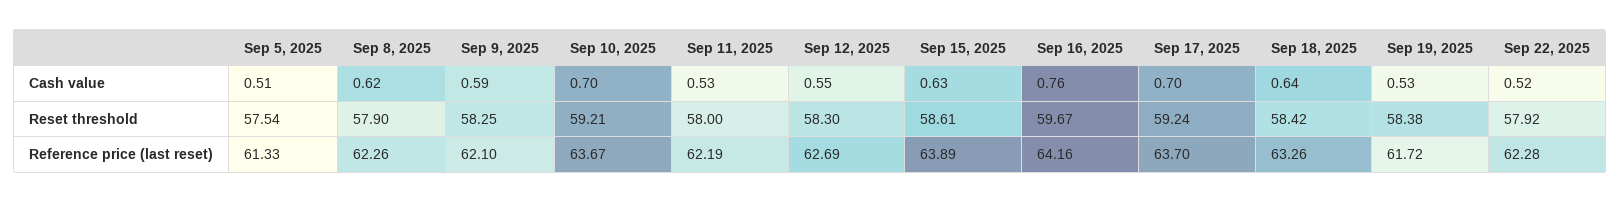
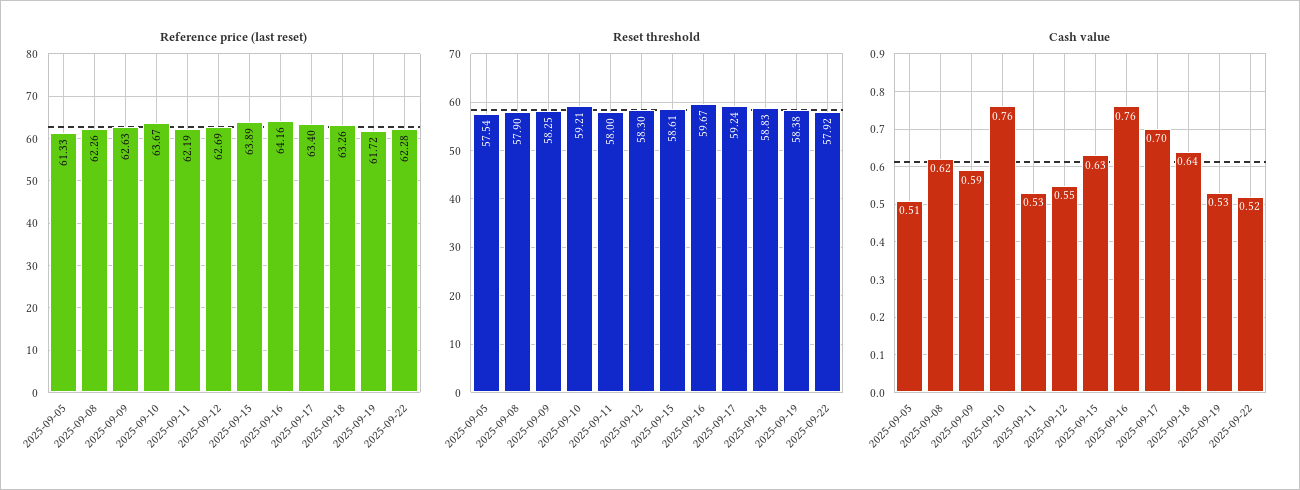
Cash value, Sep 10, 2025: 0.7 -> 0.76
Reset threshold, Sep 18, 2025: 58.42 -> 58.83
Reference price (last reset), Sep 9, 2025: 62.1 -> 62.63
Reference price (last reset), Sep 17, 2025: 63.7 -> 63.4

